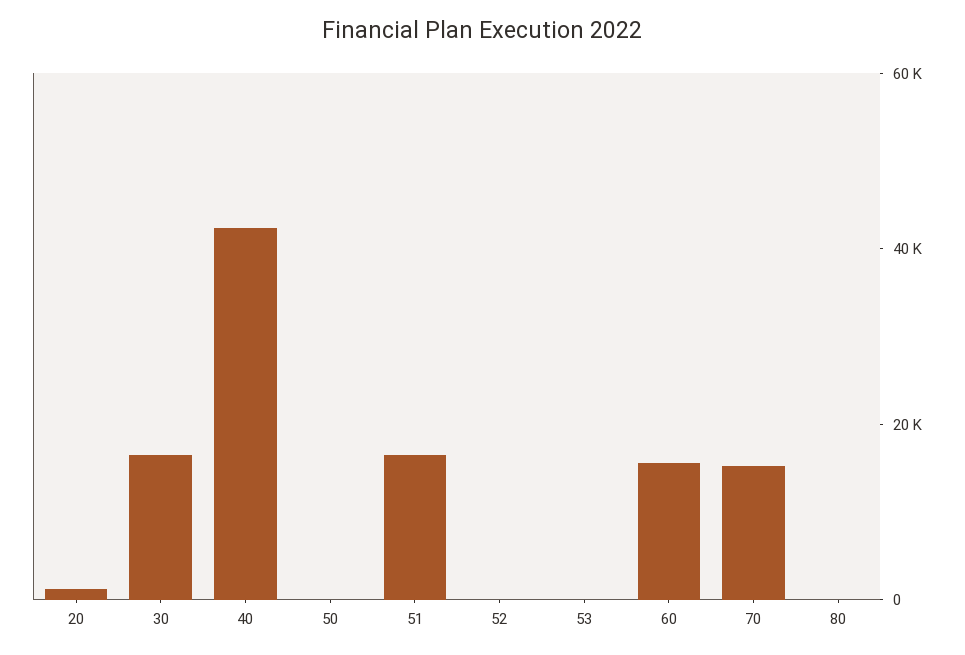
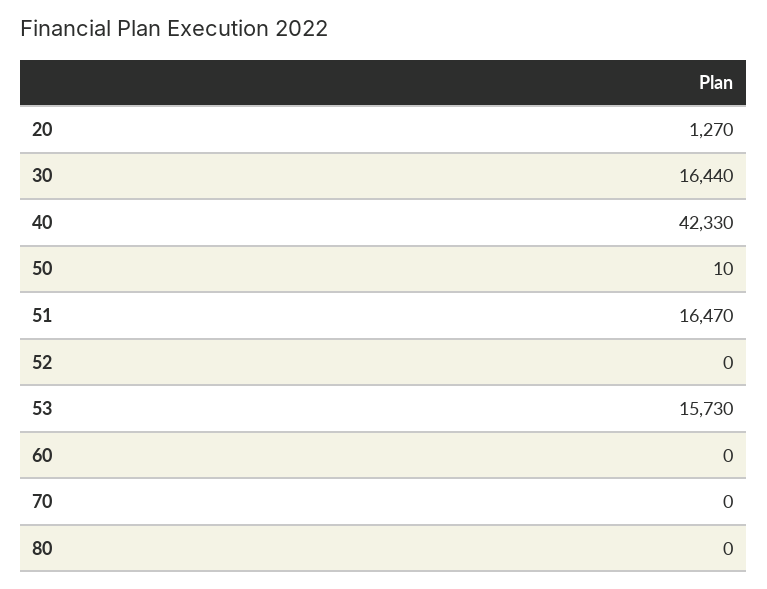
53: 0 -> 15730
60: 15000 -> 0
70: 15000 -> 0

